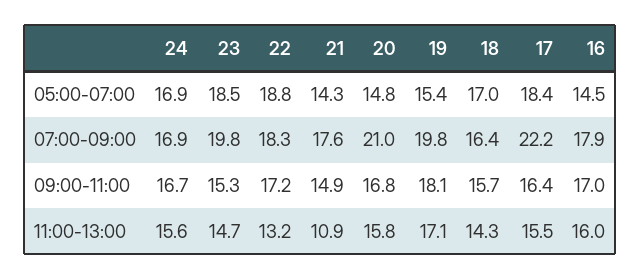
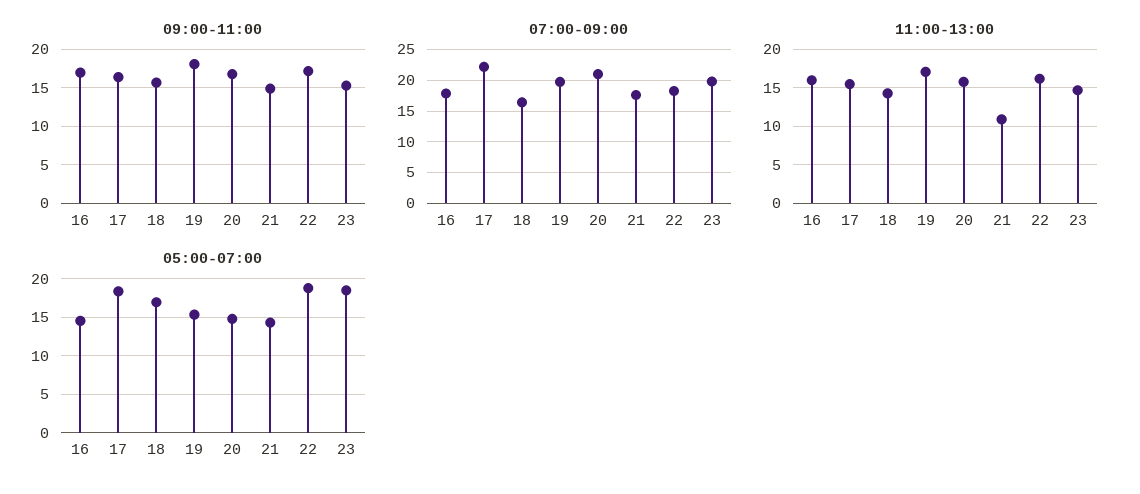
05:00-07:00, 24: 16.9 -> none
07:00-09:00, 24: 16.9 -> none
09:00-11:00, 24: 16.7 -> none
11:00-13:00, 24: 15.6 -> none
11:00-13:00, 22: 13.2 -> 16

